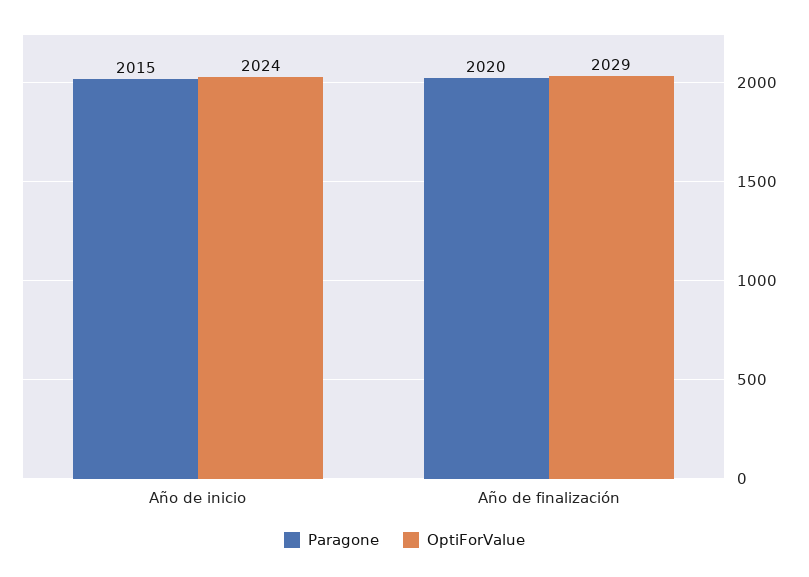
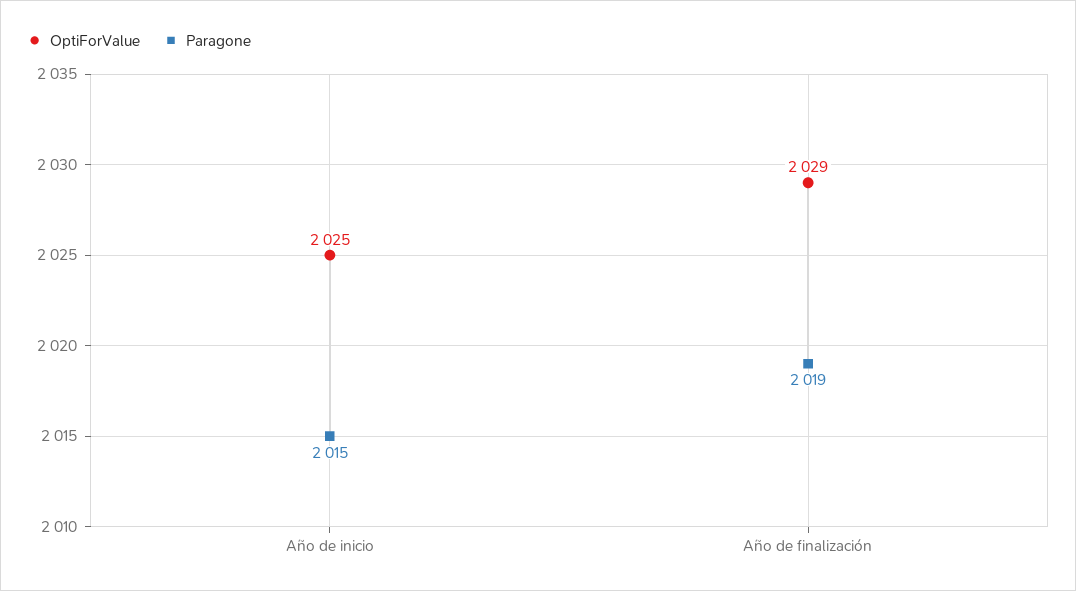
OptiForValue, Año de inicio: 2024 -> 2025
Paragone, Año de finalización: 2020 -> 2019

